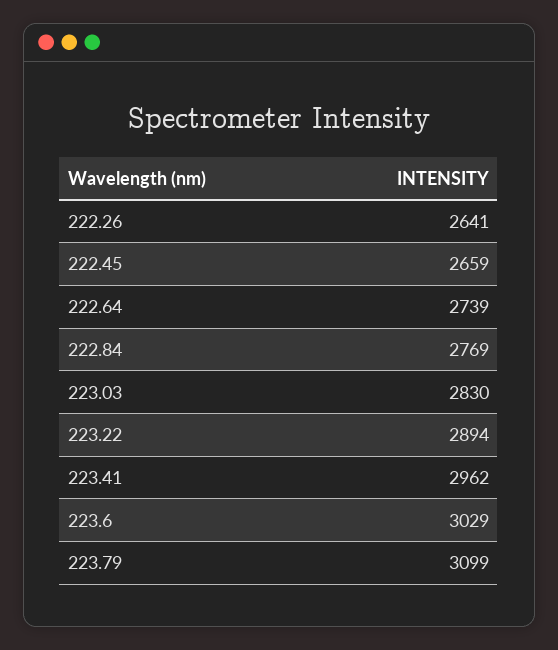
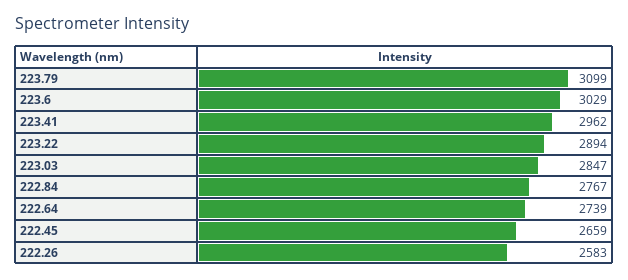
222.26: 2641 -> 2583
222.84: 2769 -> 2767
223.03: 2830 -> 2847

